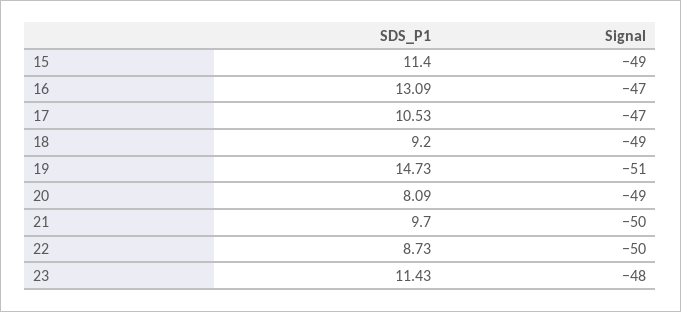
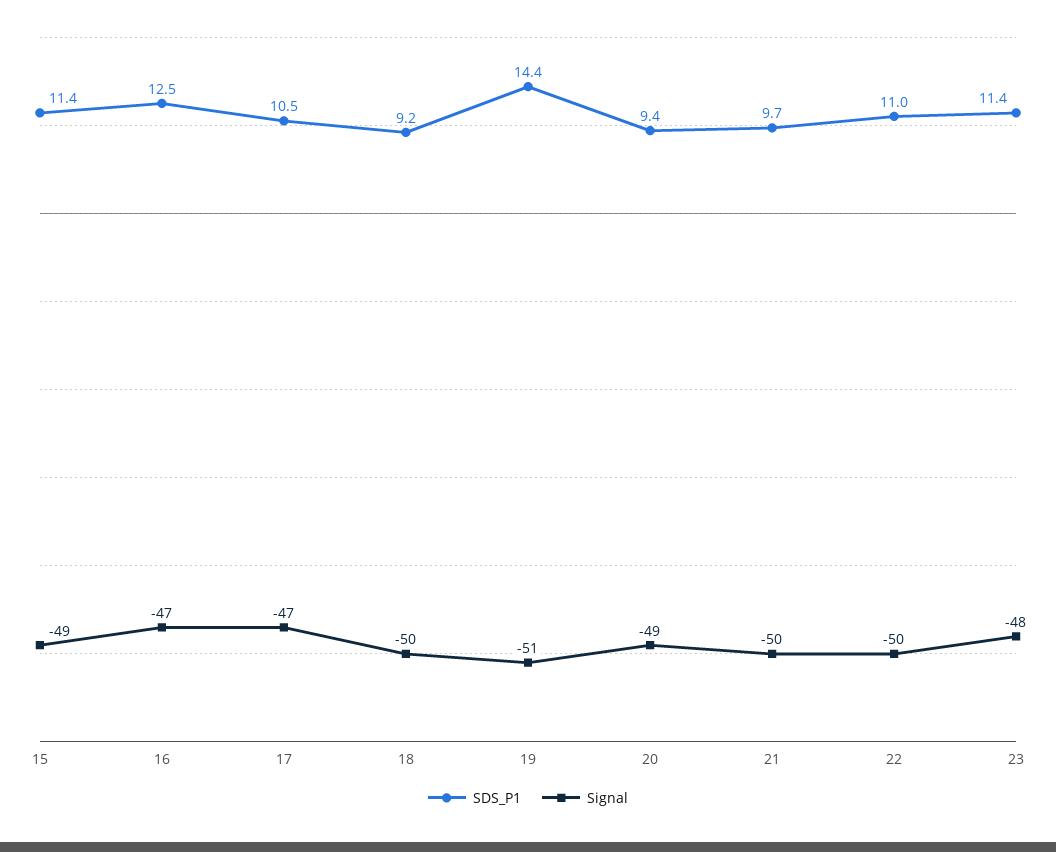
SDS_P1, 16: 13.09 -> 12.5
Signal, 18: -49 -> -50
SDS_P1, 19: 14.73 -> 14.4
SDS_P1, 20: 8.09 -> 9.4
SDS_P1, 22: 8.73 -> 11

